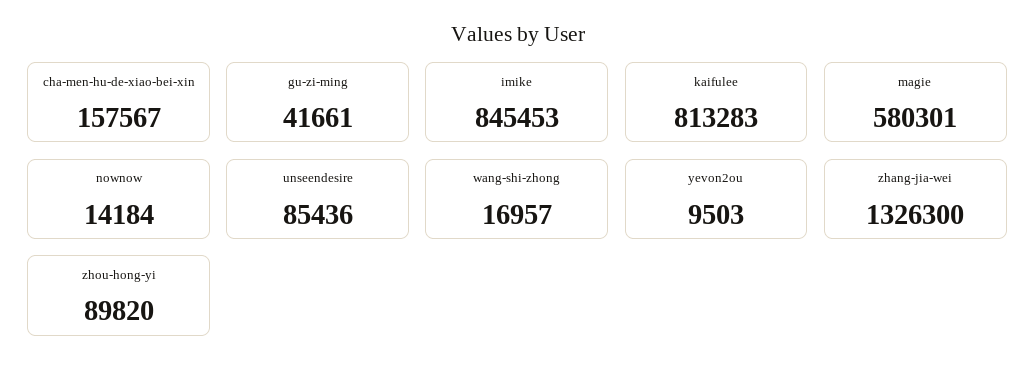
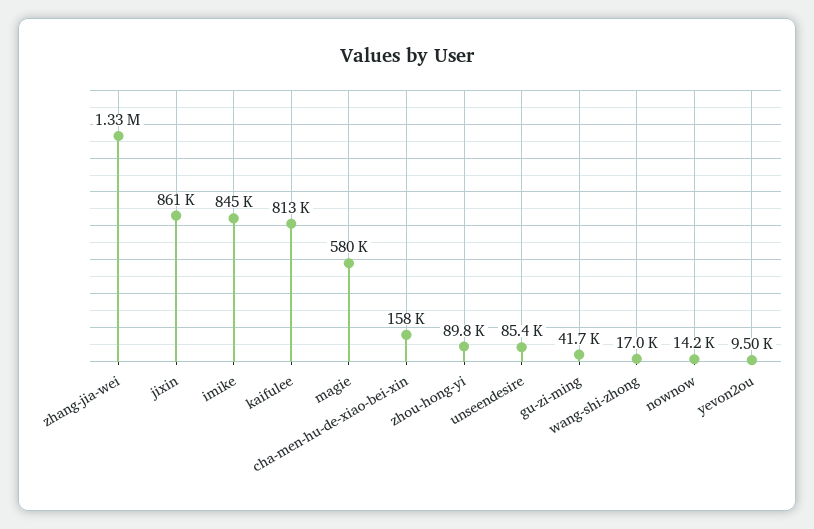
jixin: none -> 861000

